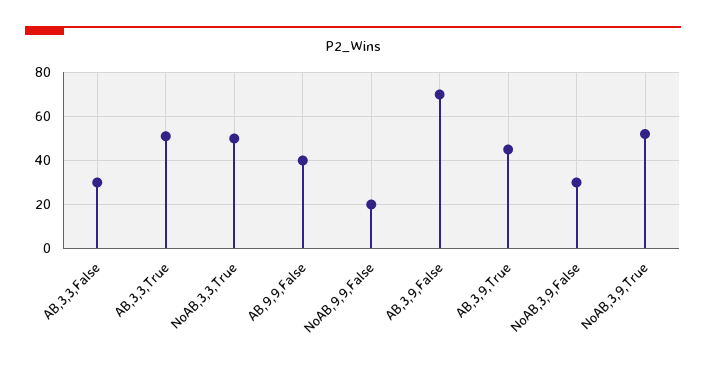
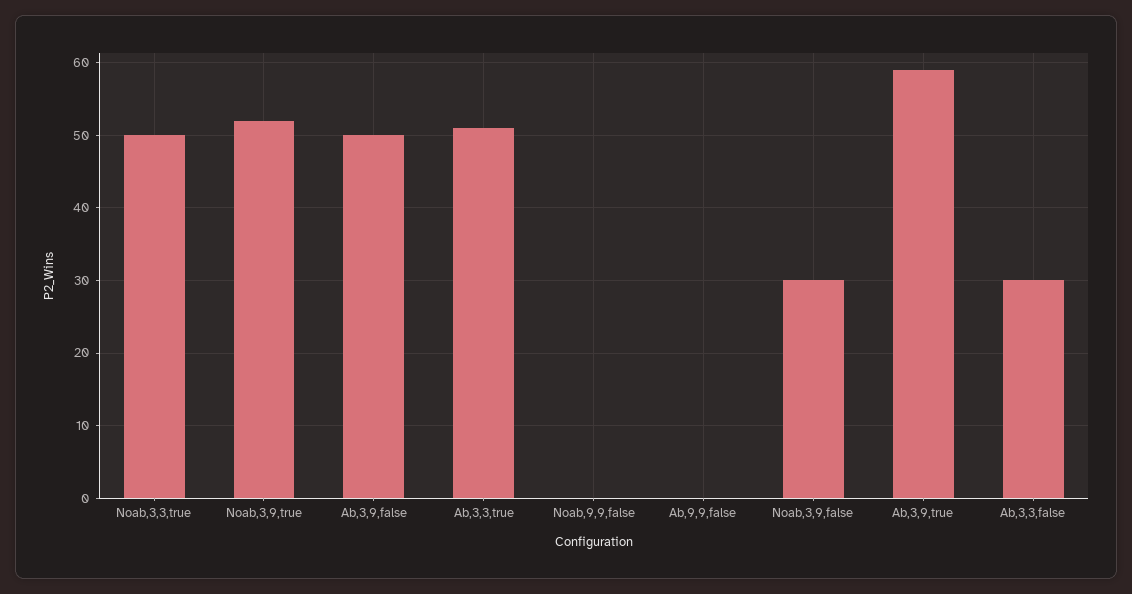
AB,9,9,False: 40 -> 0
NoAB,9,9,False: 20 -> 0
AB,3,9,False: 70 -> 50
AB,3,9,True: 45 -> 59

